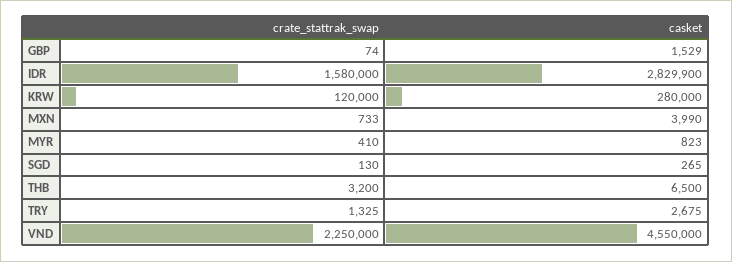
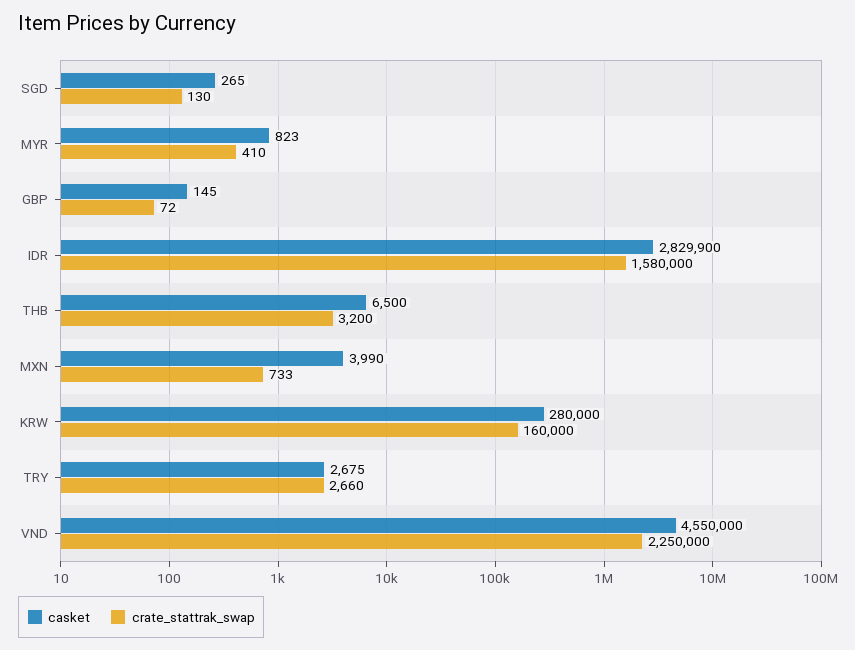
crate_stattrak_swap, GBP: 74 -> 72
casket, GBP: 1529 -> 145
crate_stattrak_swap, KRW: 120000 -> 160000
crate_stattrak_swap, TRY: 1325 -> 2660

